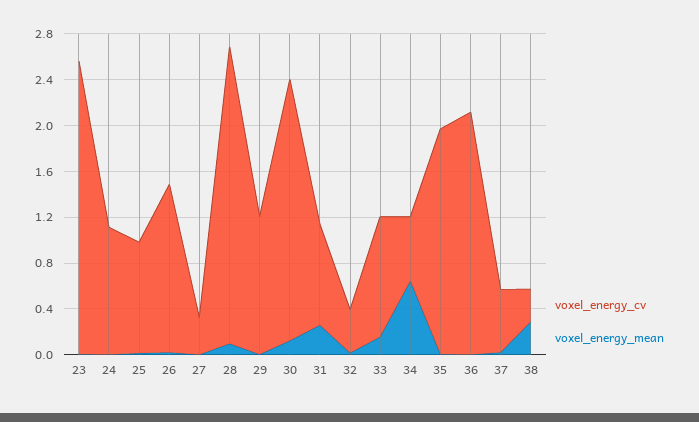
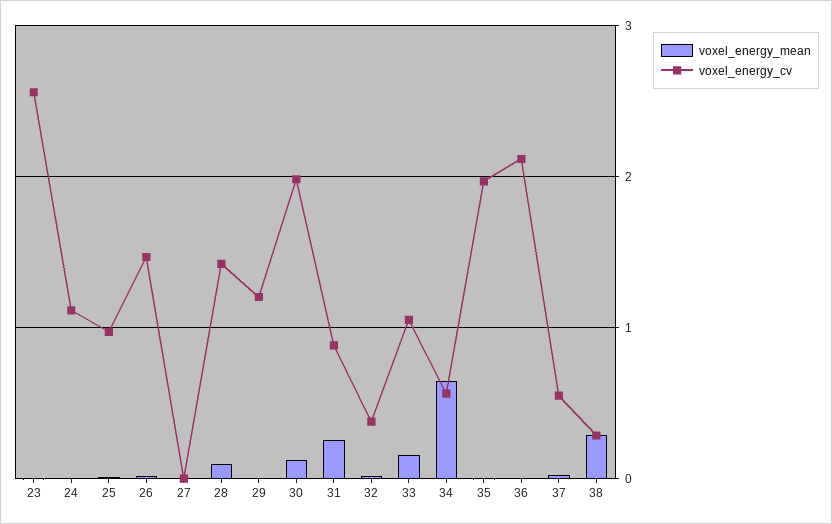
voxel_energy_cv, 27: 0.3 -> 0
voxel_energy_cv, 28: 2.6 -> 1.4
voxel_energy_cv, 30: 2.3 -> 2

